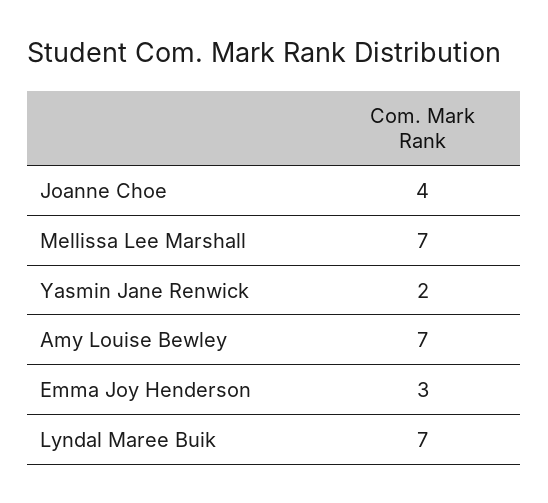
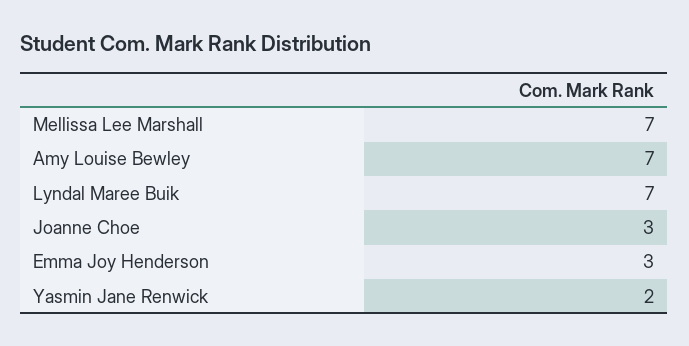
Joanne Choe: 4 -> 3

